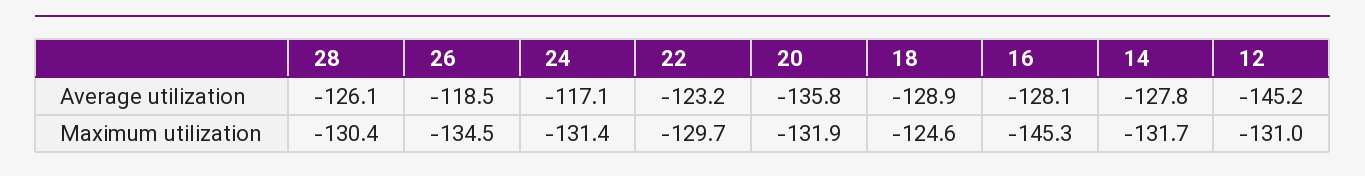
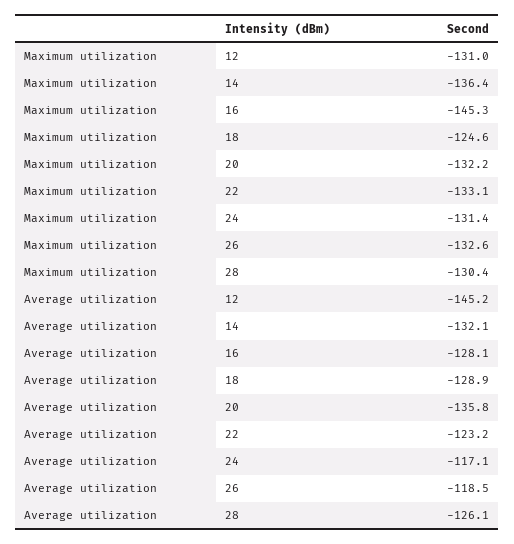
14, Average utilization: -127.8 -> -132.1
26, Maximum utilization: -134.5 -> -132.6
22, Maximum utilization: -129.7 -> -133.1
20, Maximum utilization: -131.9 -> -132.2
14, Maximum utilization: -131.7 -> -136.4

